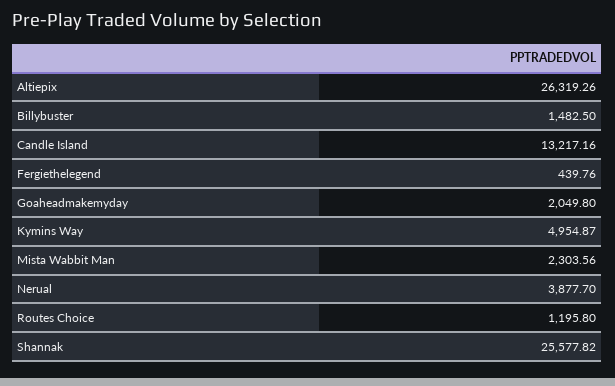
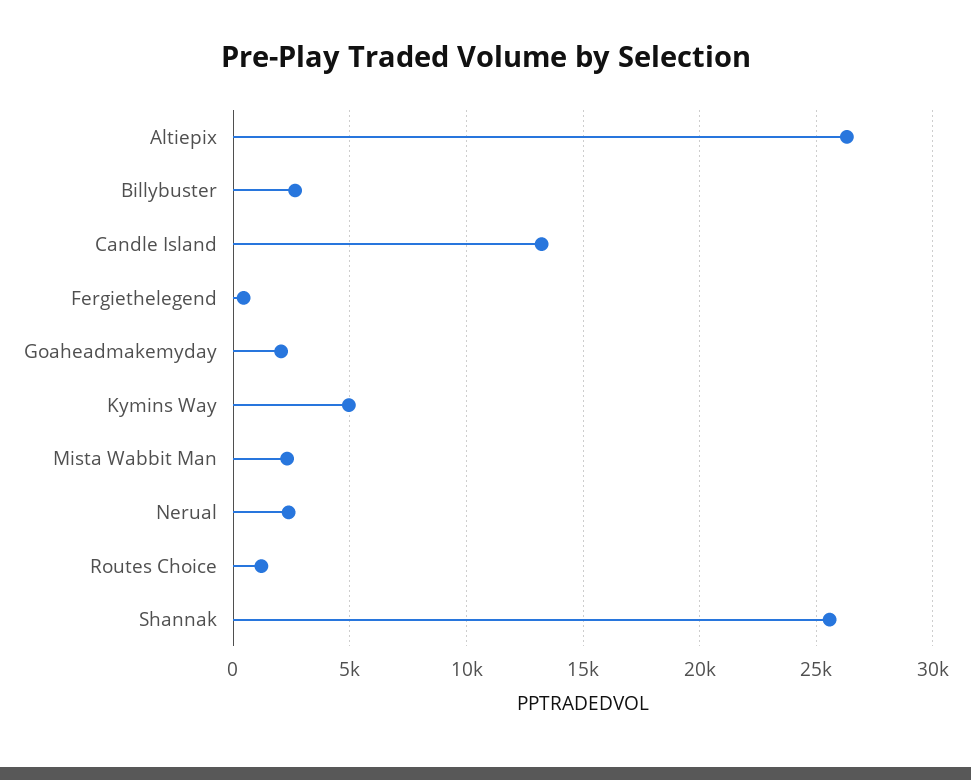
Billybuster: 1482.5 -> 2500
Nerual: 3877.7 -> 2500

